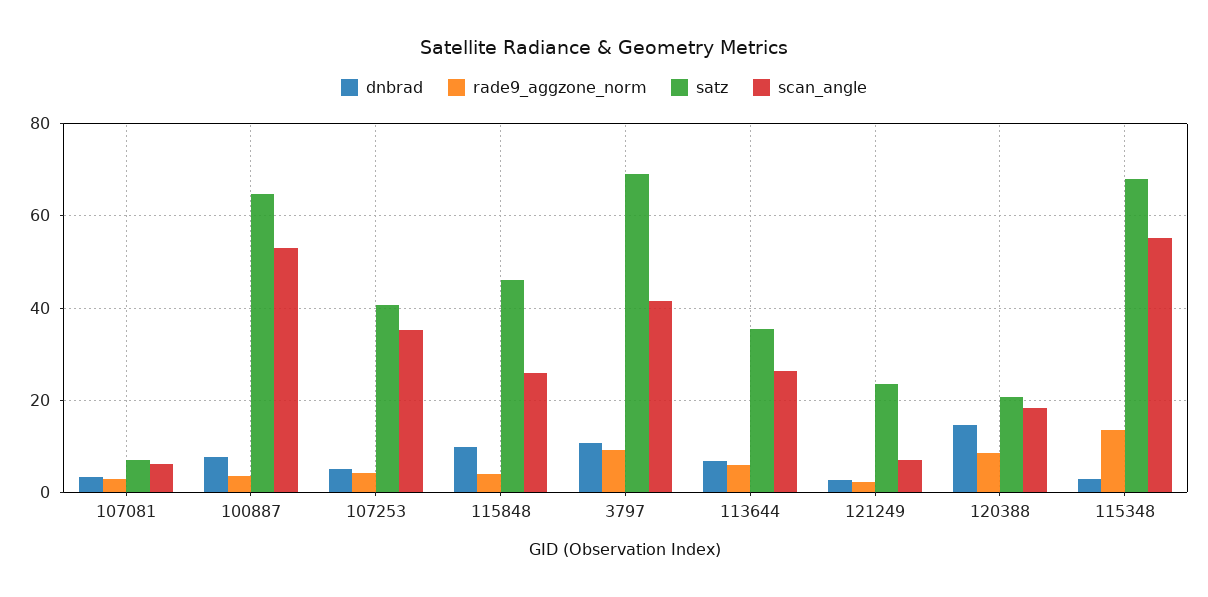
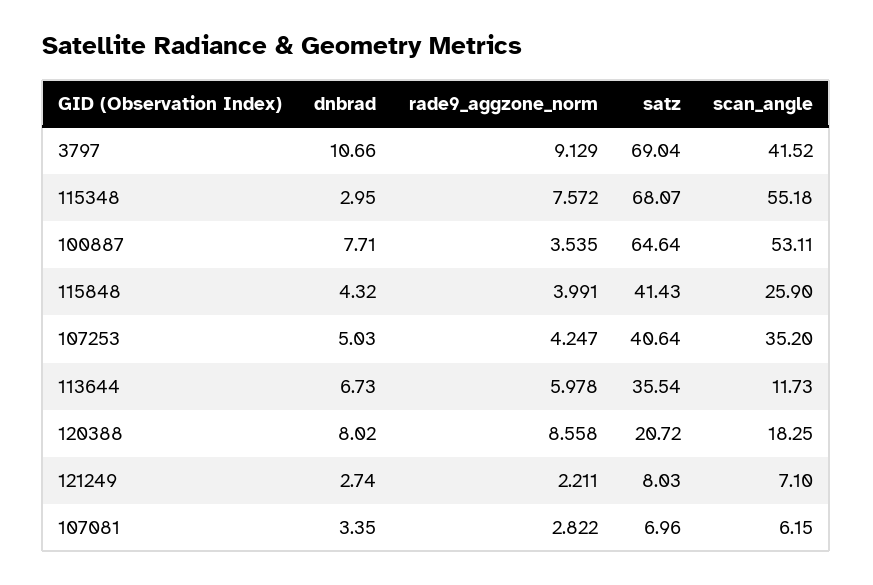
dnbrad, 115848: 10 -> 4.32
satz, 115848: 46 -> 41.43
scan_angle, 113644: 26 -> 11.73
satz, 121249: 24 -> 8.03
dnbrad, 120388: 14 -> 8.02
rade9_aggzone_norm, 115348: 14 -> 7.572

